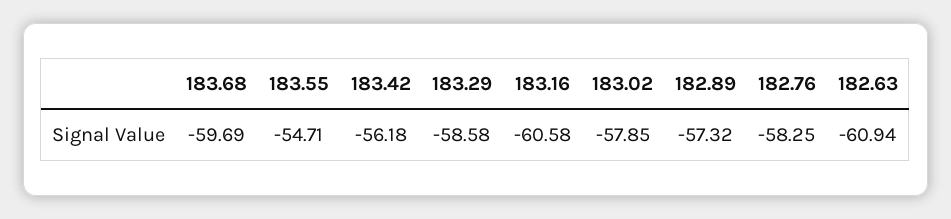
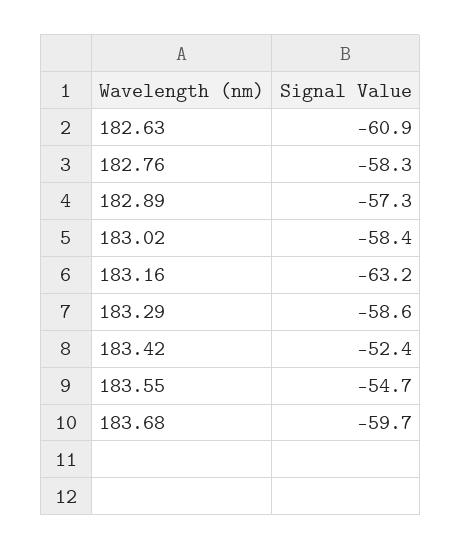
183.42: -56.18 -> -52.4
183.16: -60.58 -> -63.2
183.02: -57.85 -> -58.4

